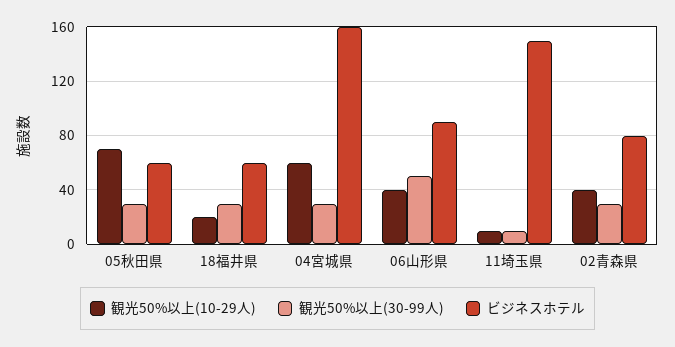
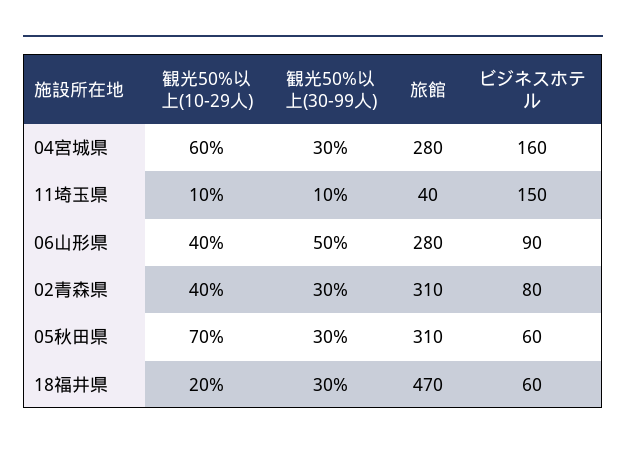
旅館, 04宮城県: none -> 280
旅館, 11埼玉県: none -> 40
旅館, 06山形県: none -> 280
旅館, 02青森県: none -> 310
旅館, 05秋田県: none -> 310
旅館, 18福井県: none -> 470

